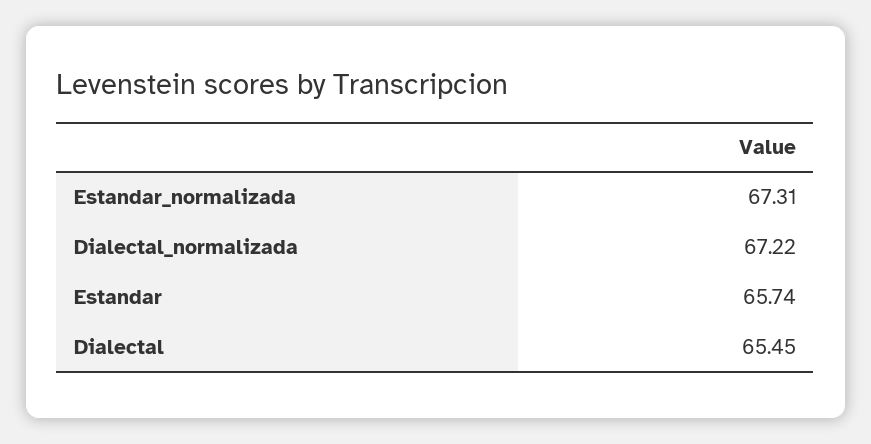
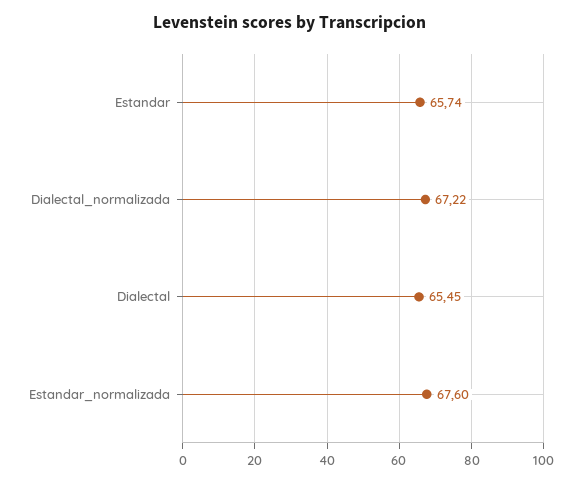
Estandar_normalizada: 67.31 -> 67.6

